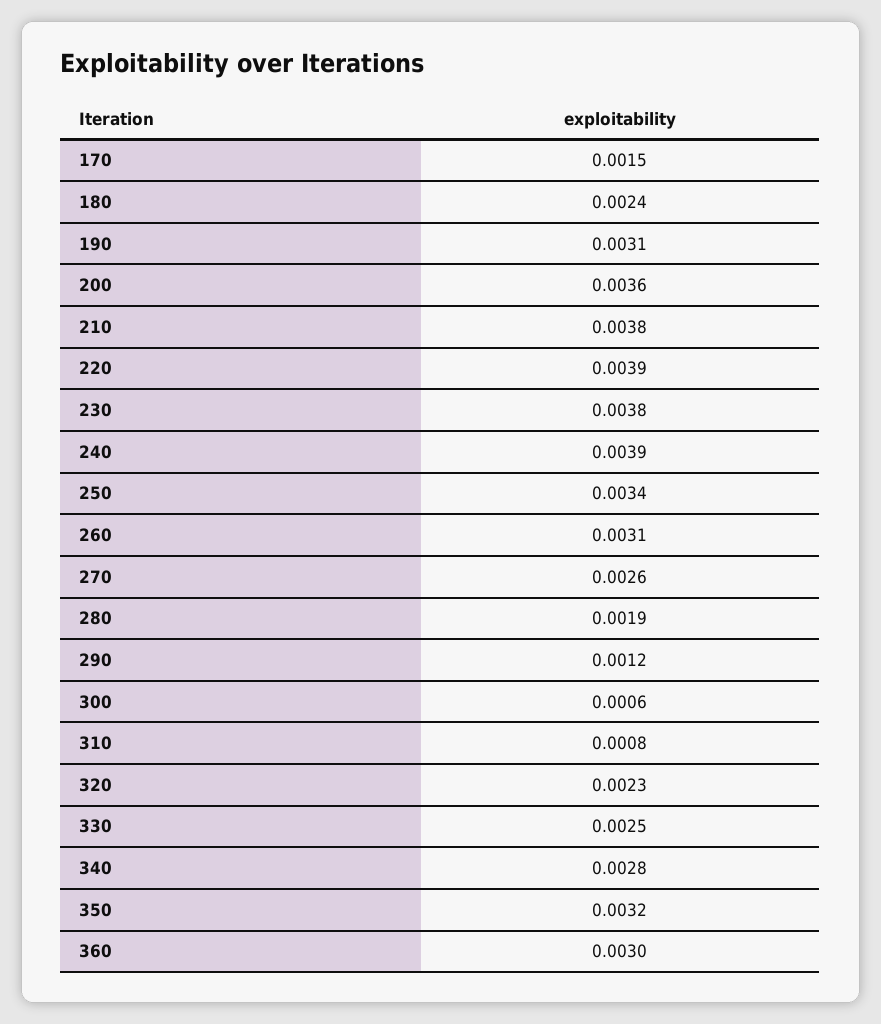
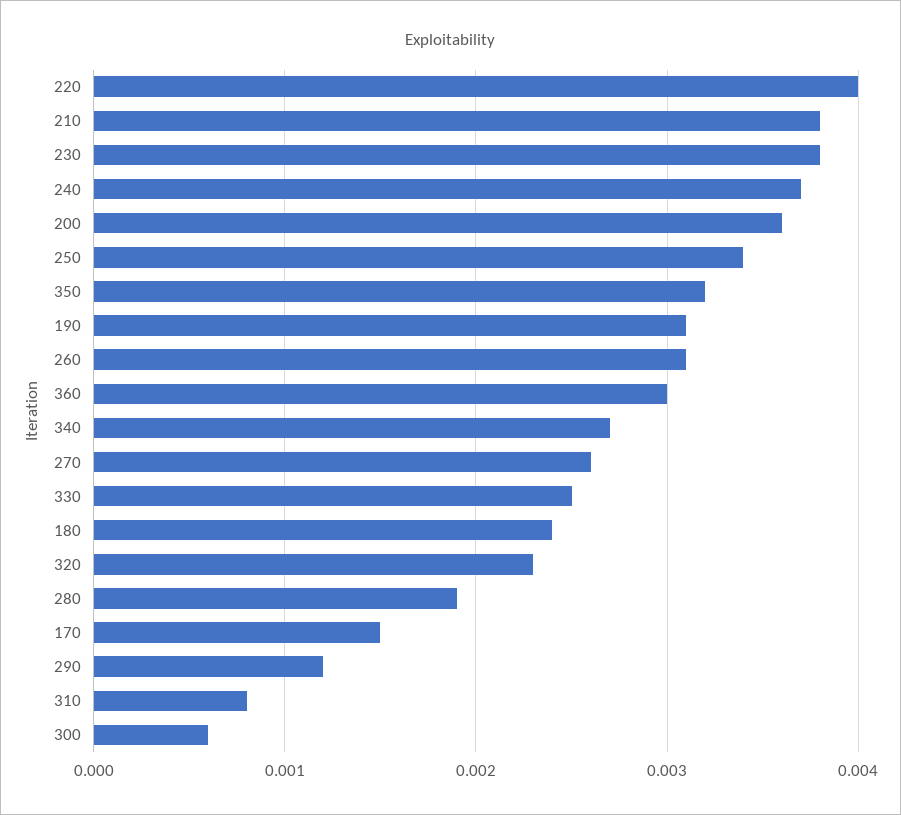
220: 0.0039 -> 0.004
240: 0.0039 -> 0.0037
340: 0.0028 -> 0.0027

